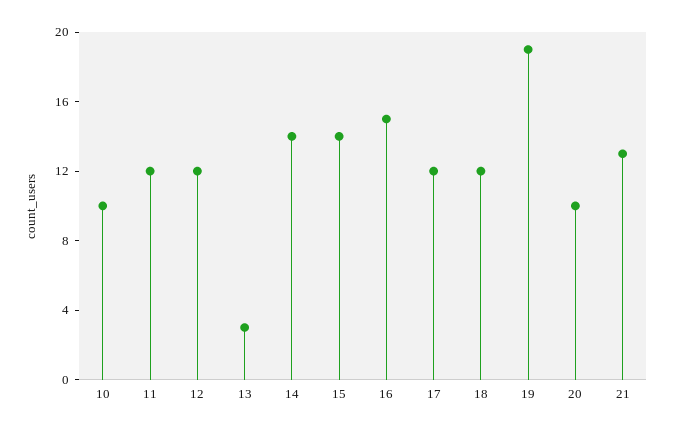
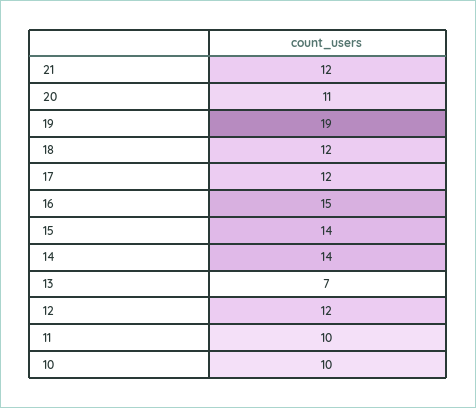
11: 12 -> 10
13: 3 -> 7
20: 10 -> 11
21: 13 -> 12

